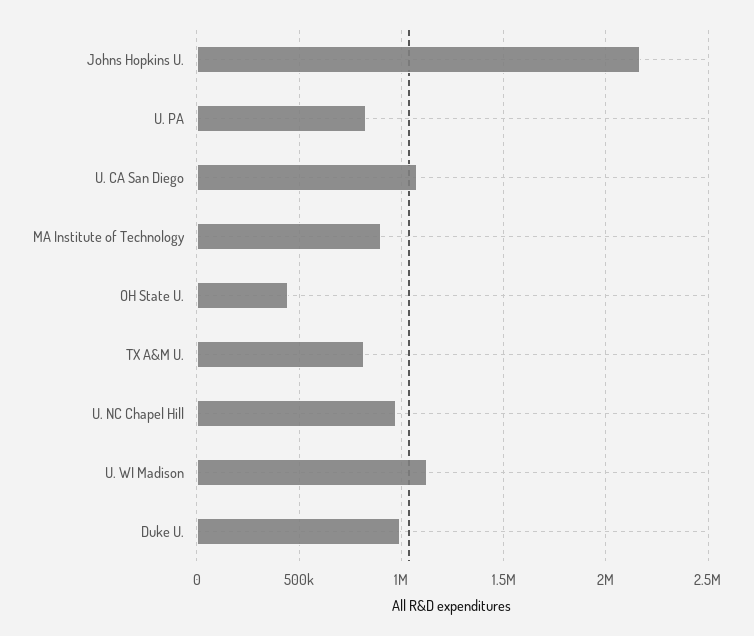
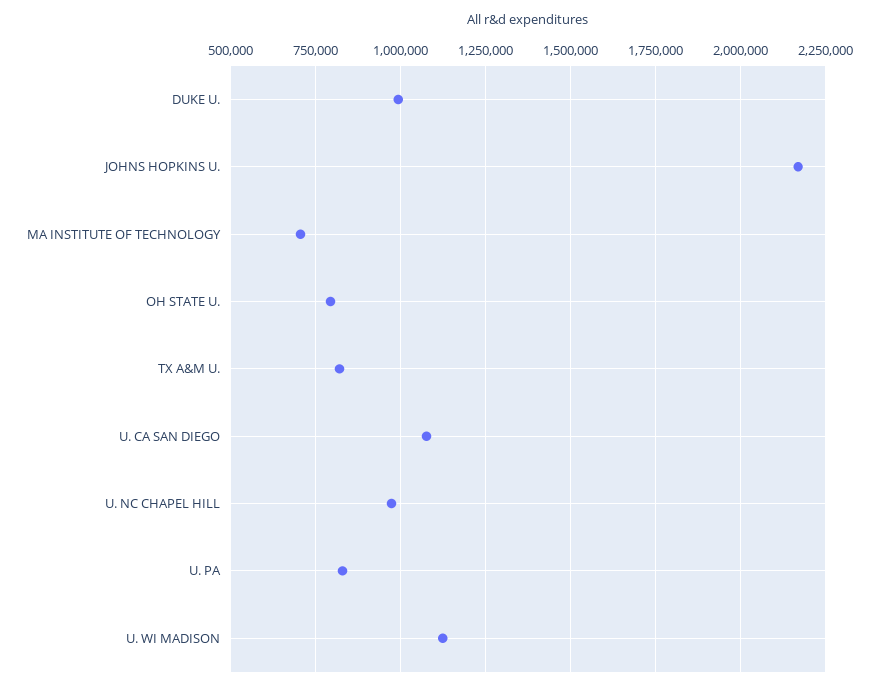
MA Institute of Technology: 900000 -> 700000
OH State U.: 450000 -> 800000

